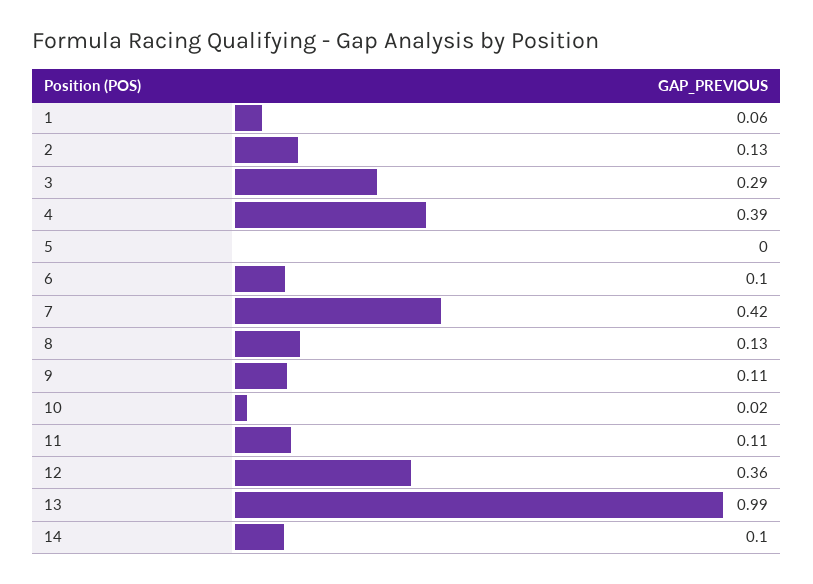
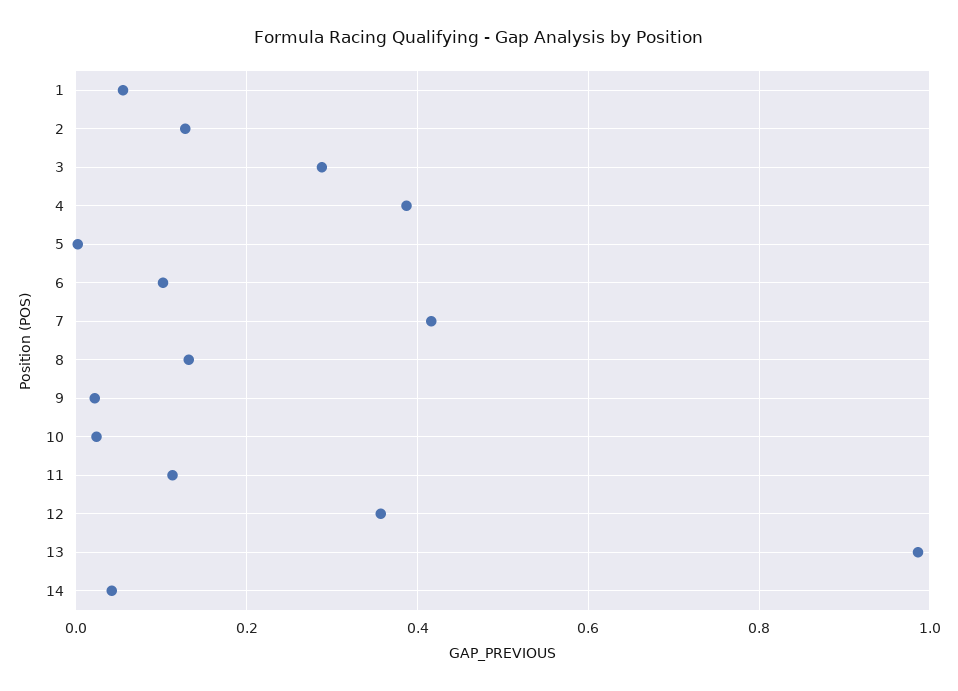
9: 0.11 -> 0.02
14: 0.1 -> 0.04

